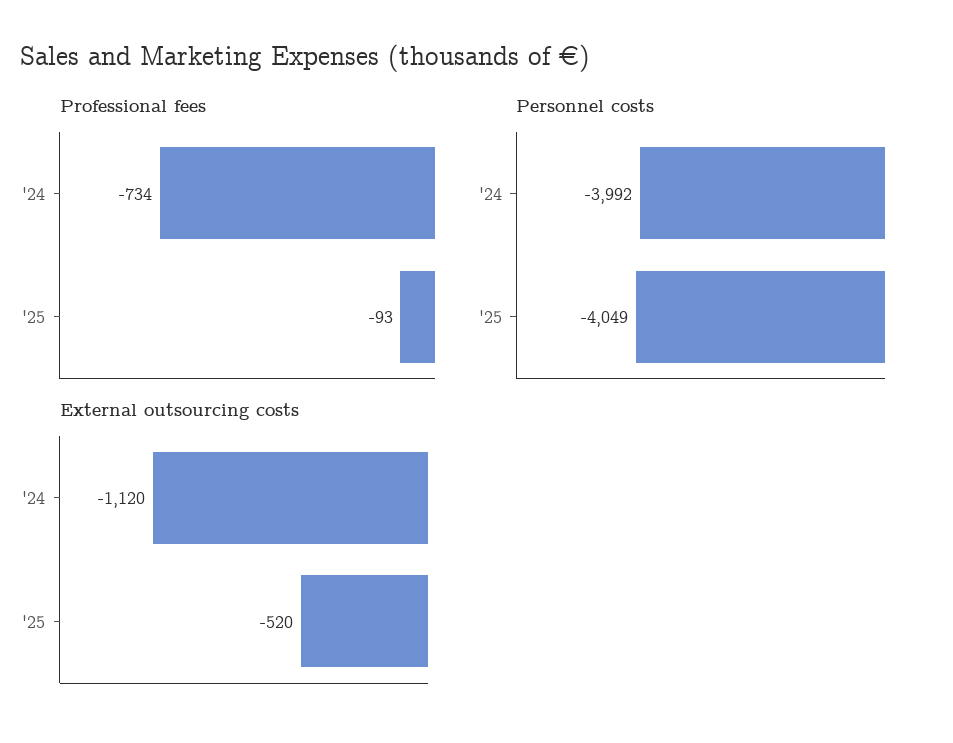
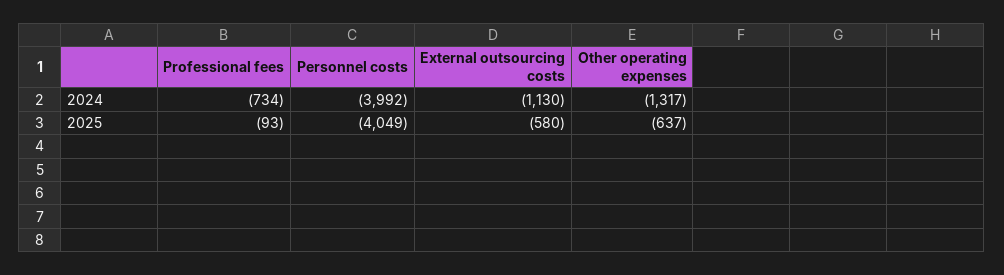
External outsourcing costs, '24: -1120 -> -1130
External outsourcing costs, '25: -520 -> -580
Other operating expenses, '24: none -> -1317
Other operating expenses, '25: none -> -637

